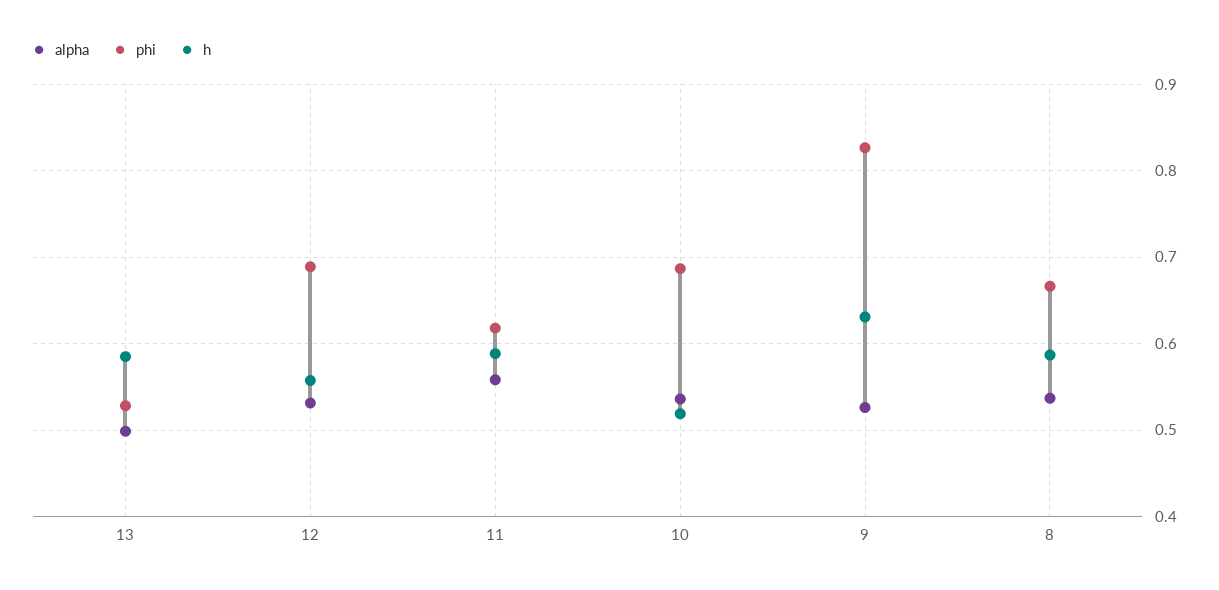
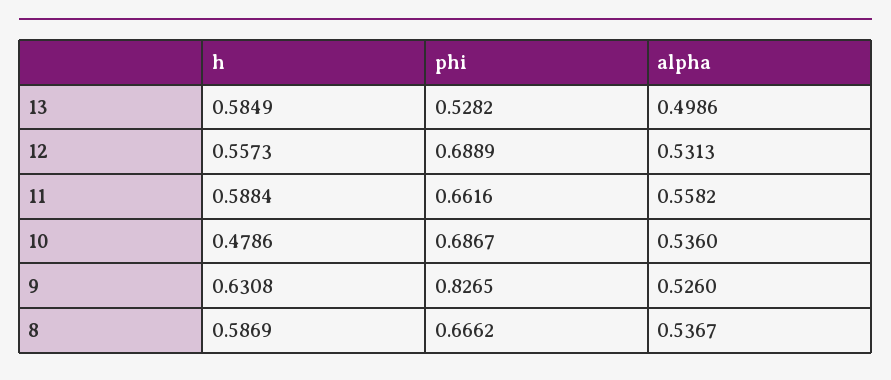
phi, 11: 0.62 -> 0.6616
h, 10: 0.52 -> 0.4786

